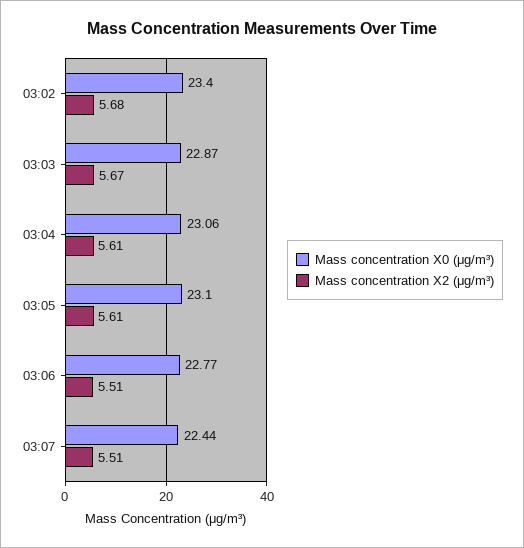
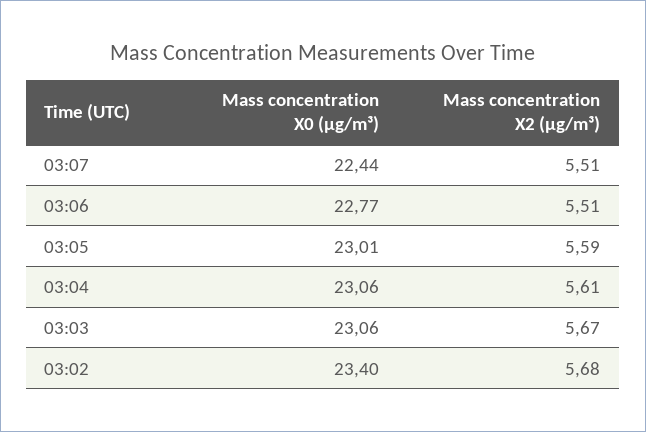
Mass concentration X0 (μg/m³), 03:03: 22.87 -> 23.06
Mass concentration X0 (μg/m³), 03:05: 23.1 -> 23.01
Mass concentration X2 (μg/m³), 03:05: 5.61 -> 5.59

